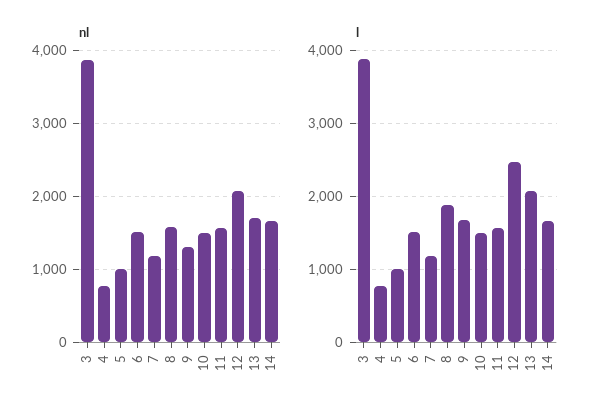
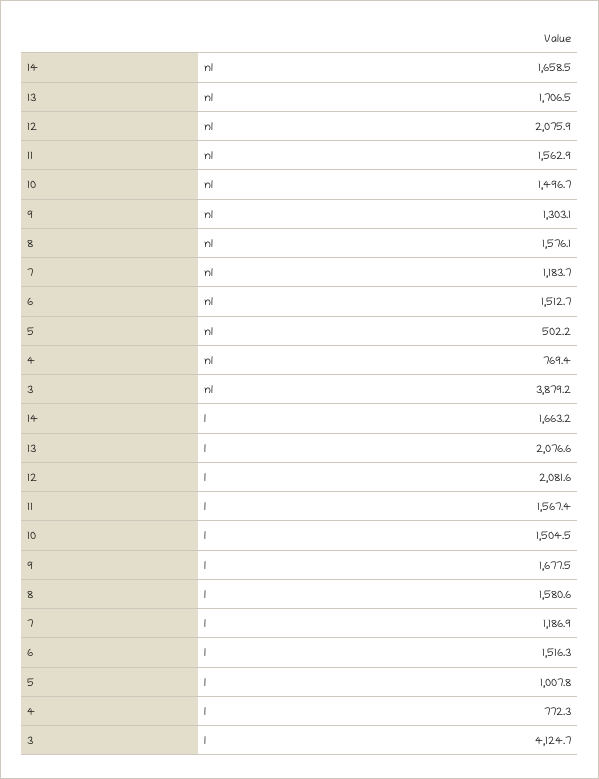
nl, 5: 1000 -> 502.2
l, 3: 3900 -> 4124.7
l, 8: 1900 -> 1580.6
l, 12: 2500 -> 2081.6

